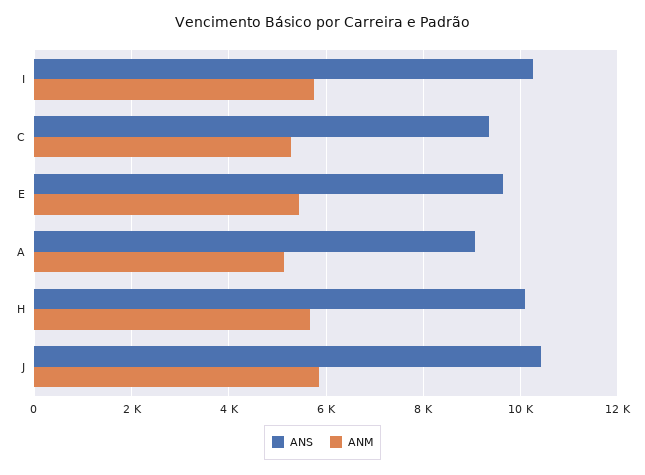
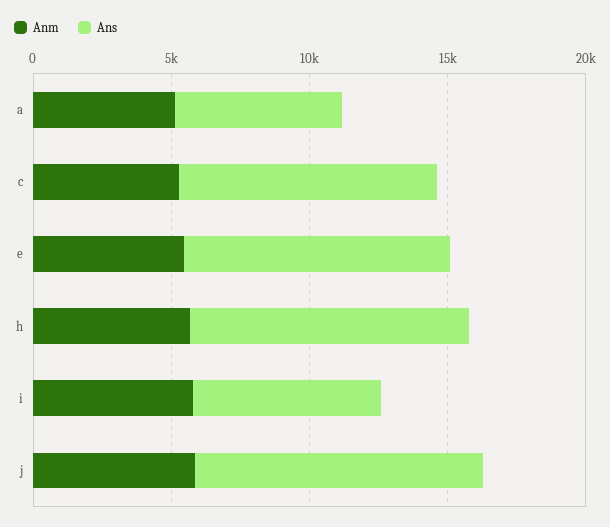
ANS, I: 10200 -> 7000
ANS, A: 9000 -> 6000

